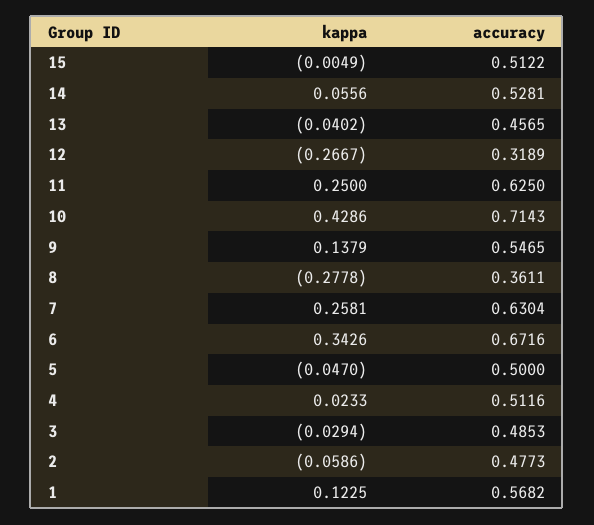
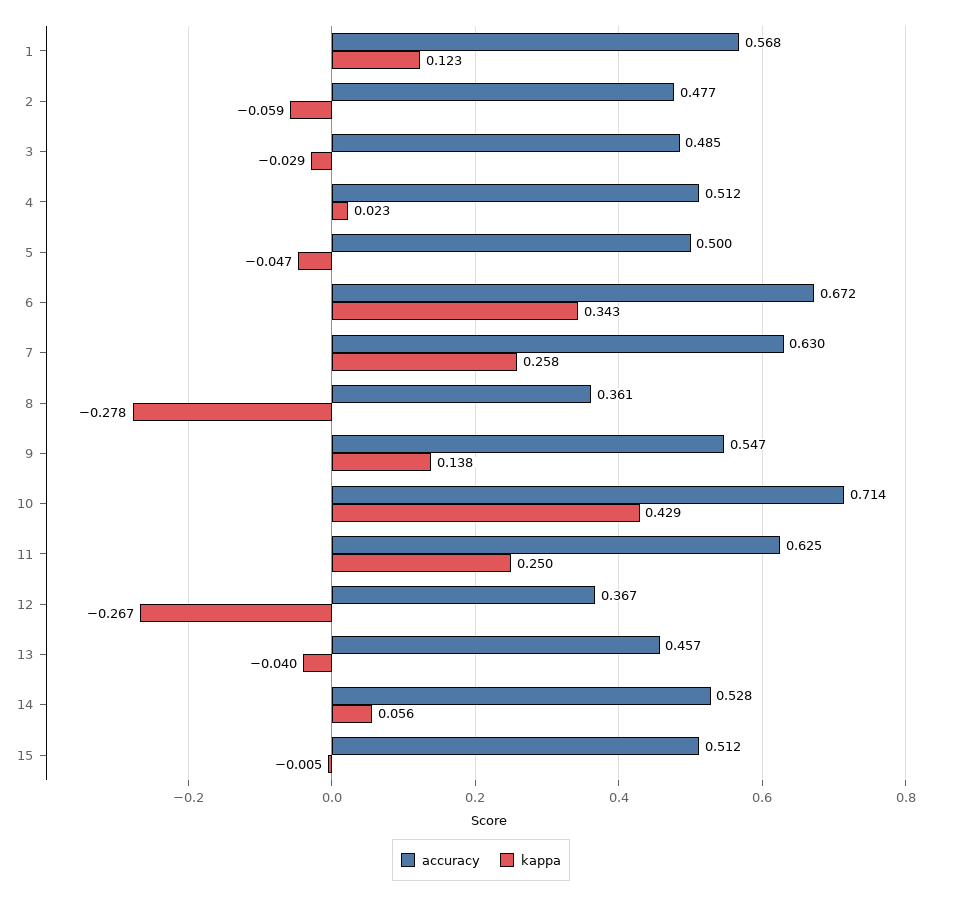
accuracy, 12: 0.3189 -> 0.367

